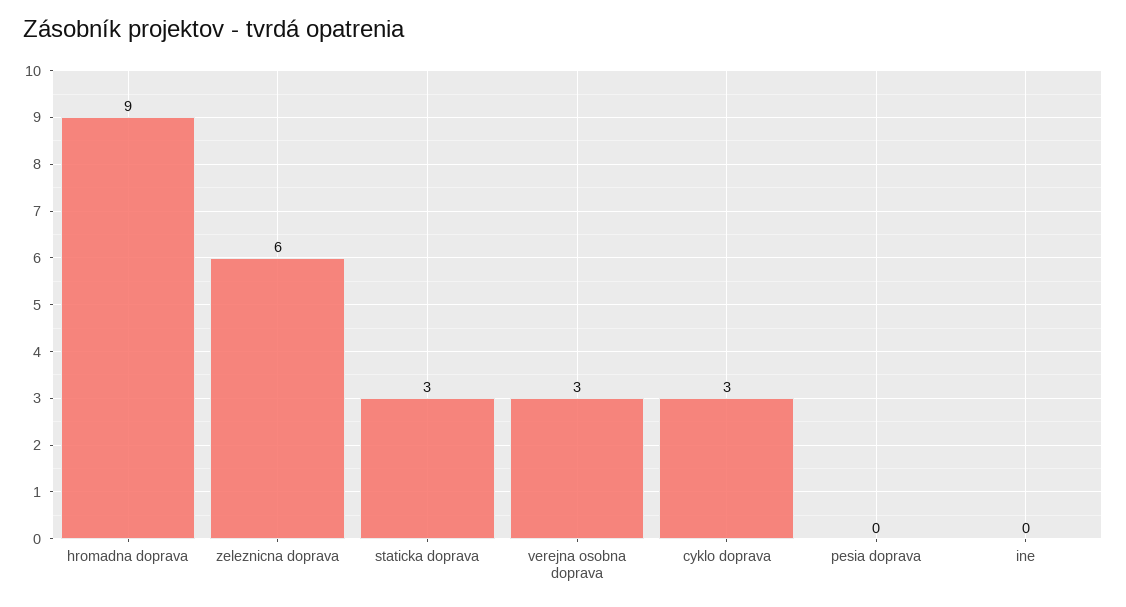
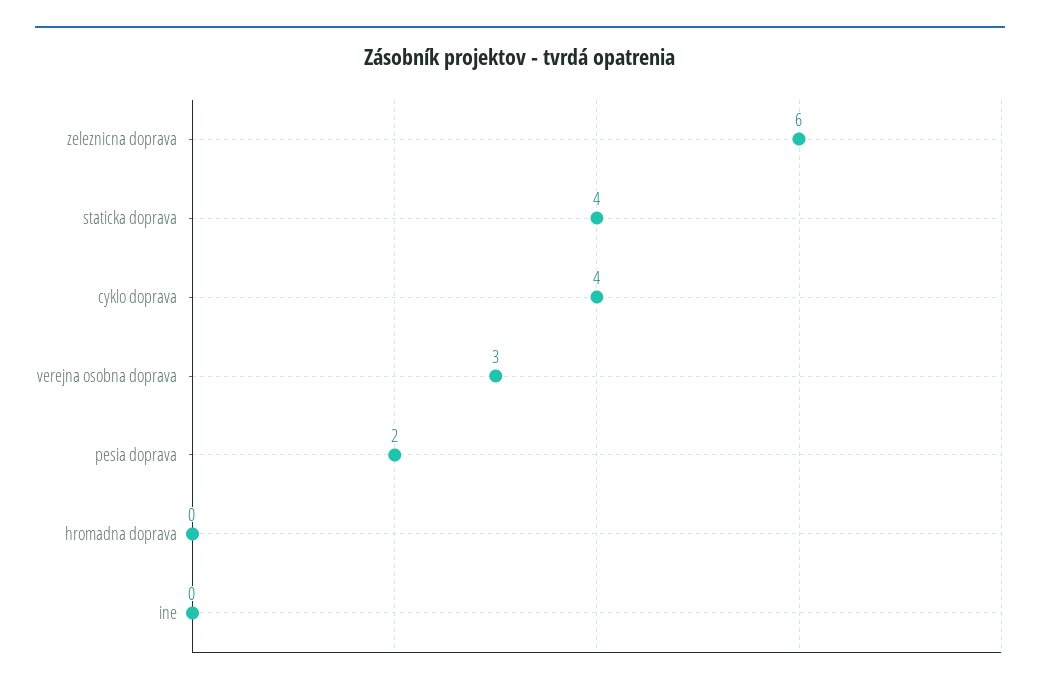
hromadna doprava: 9 -> 0
staticka doprava: 3 -> 4
cyklo doprava: 3 -> 4
pesia doprava: 0 -> 2

